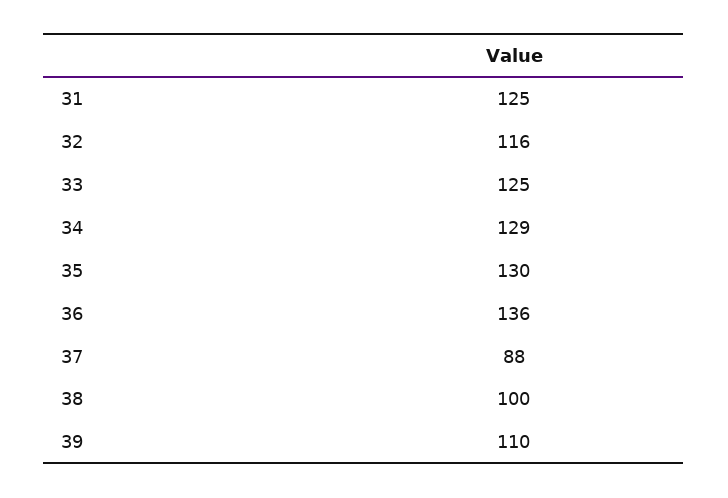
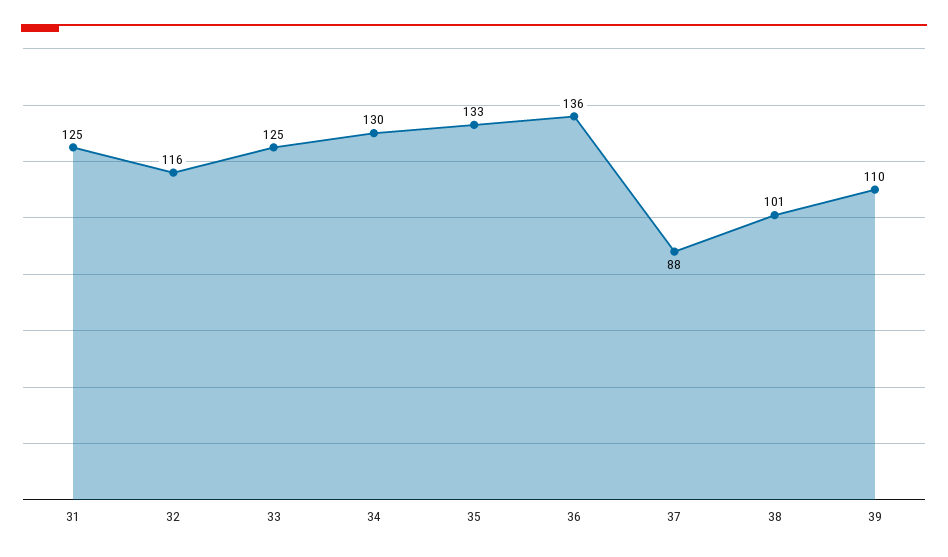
34: 129 -> 130
35: 130 -> 133
38: 100 -> 101

